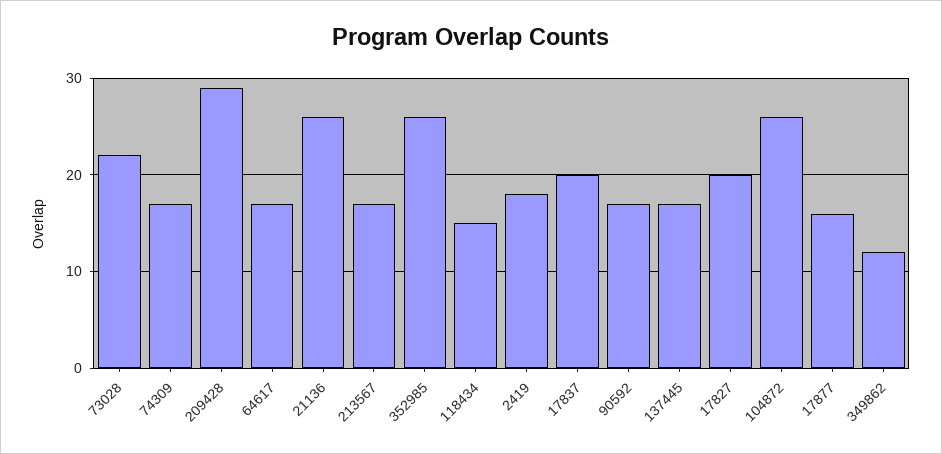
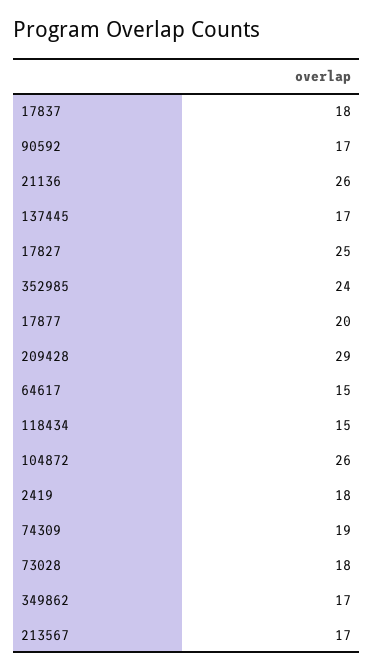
73028: 22 -> 18
74309: 17 -> 19
64617: 17 -> 15
352985: 26 -> 24
17837: 20 -> 18
17827: 20 -> 25
17877: 16 -> 20
349862: 12 -> 17

